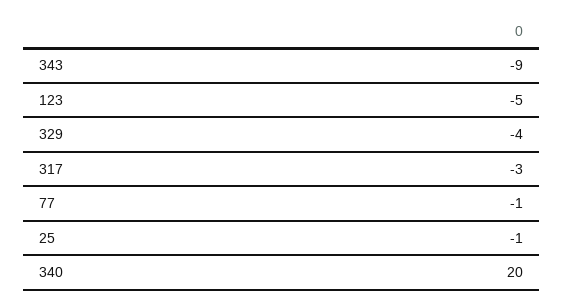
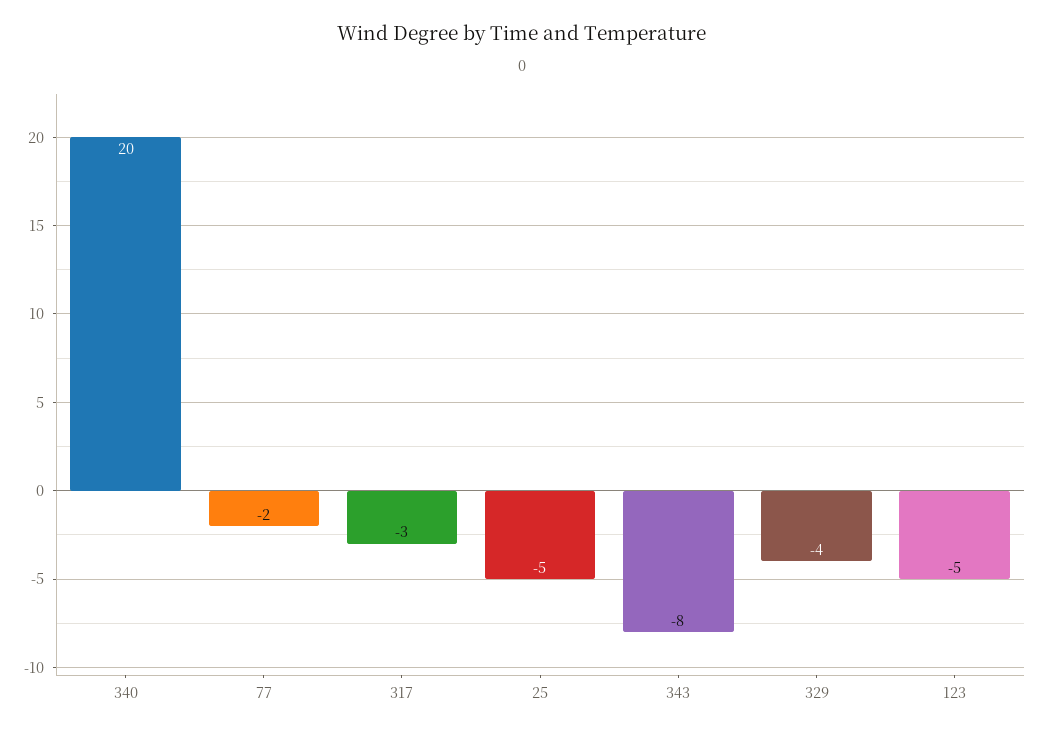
343: -9 -> -8
77: -1 -> -2
25: -1 -> -5

